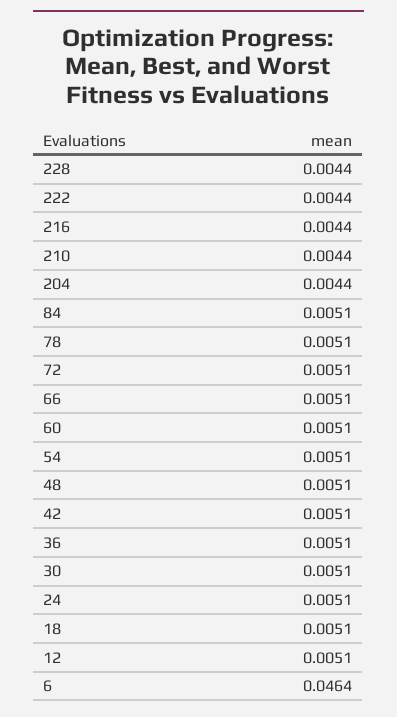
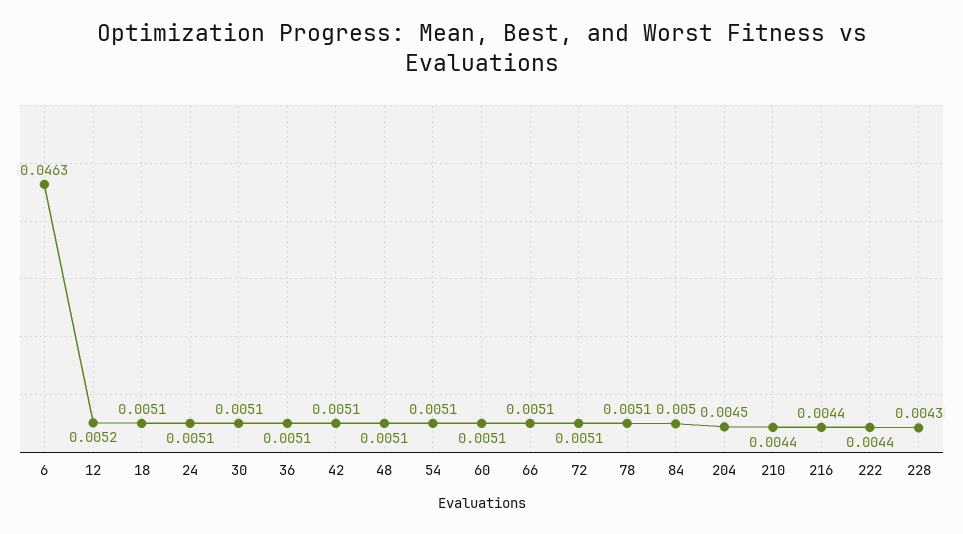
228: 0.0044 -> 0.0043
204: 0.0044 -> 0.0045
84: 0.0051 -> 0.005
12: 0.0051 -> 0.0052
6: 0.0464 -> 0.0463

